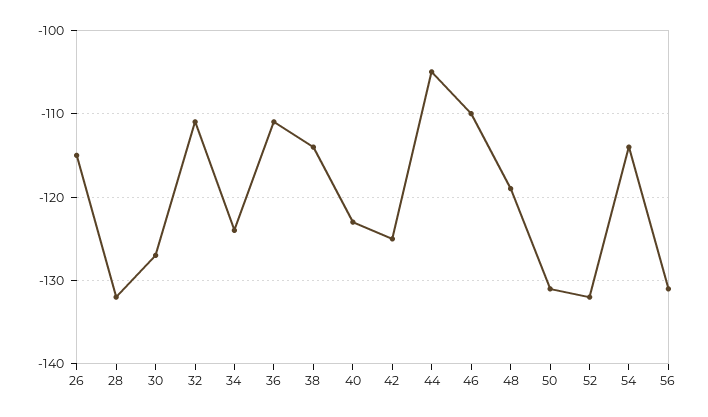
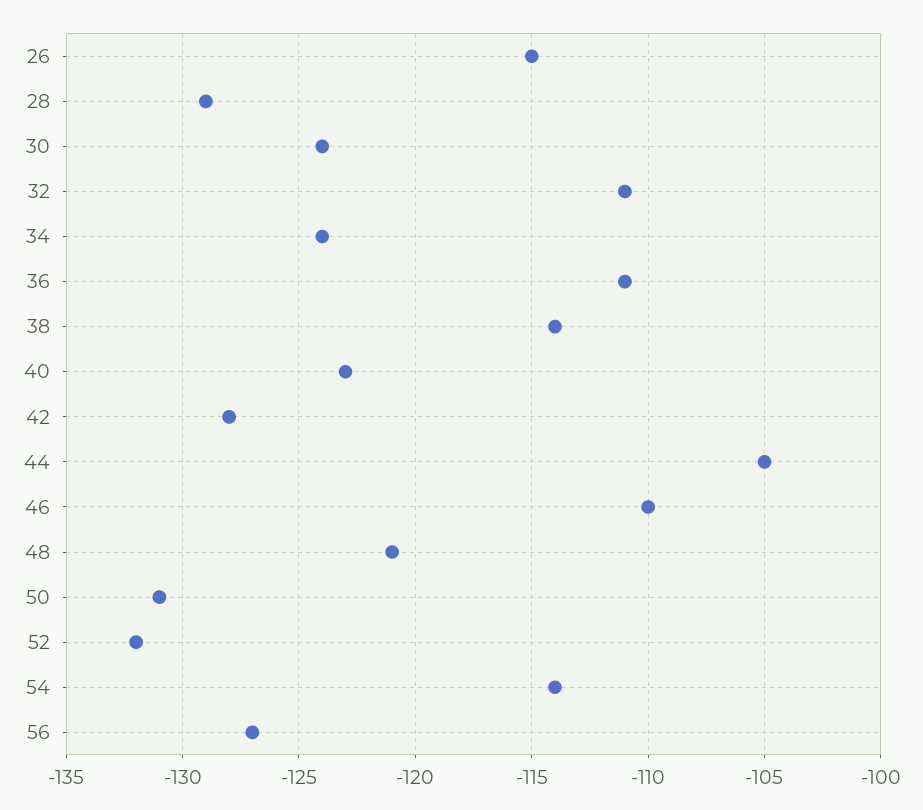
28: -132 -> -129
30: -127 -> -124
42: -125 -> -128
48: -119 -> -121
56: -131 -> -127

